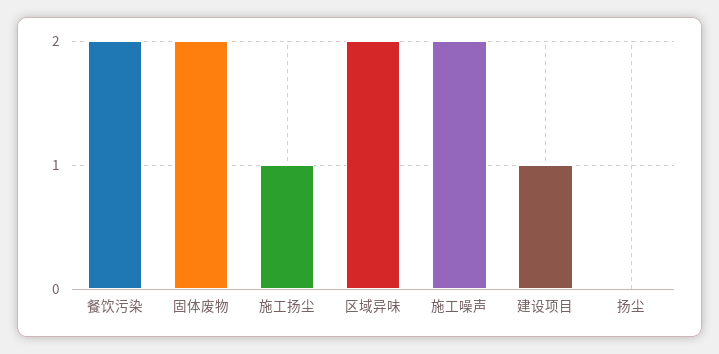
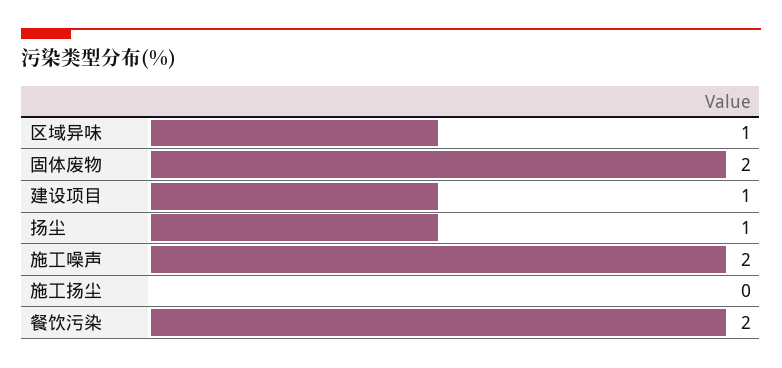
施工扬尘: 1 -> 0
区域异味: 2 -> 1
扬尘: 0 -> 1

